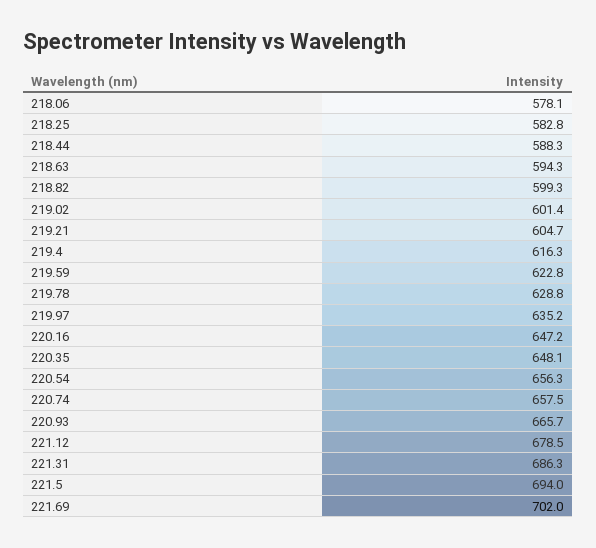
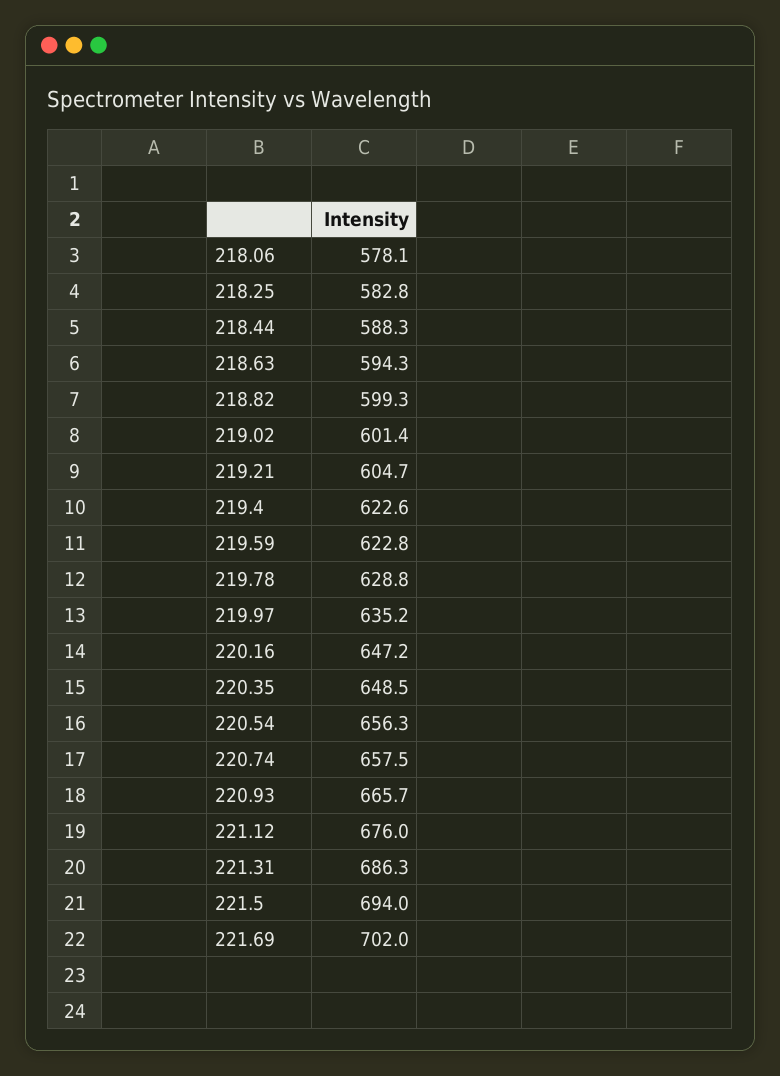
219.4: 616.3 -> 622.6
220.35: 648.1 -> 648.5
221.12: 678.5 -> 676

